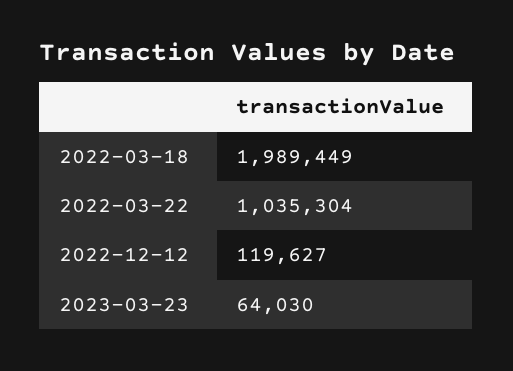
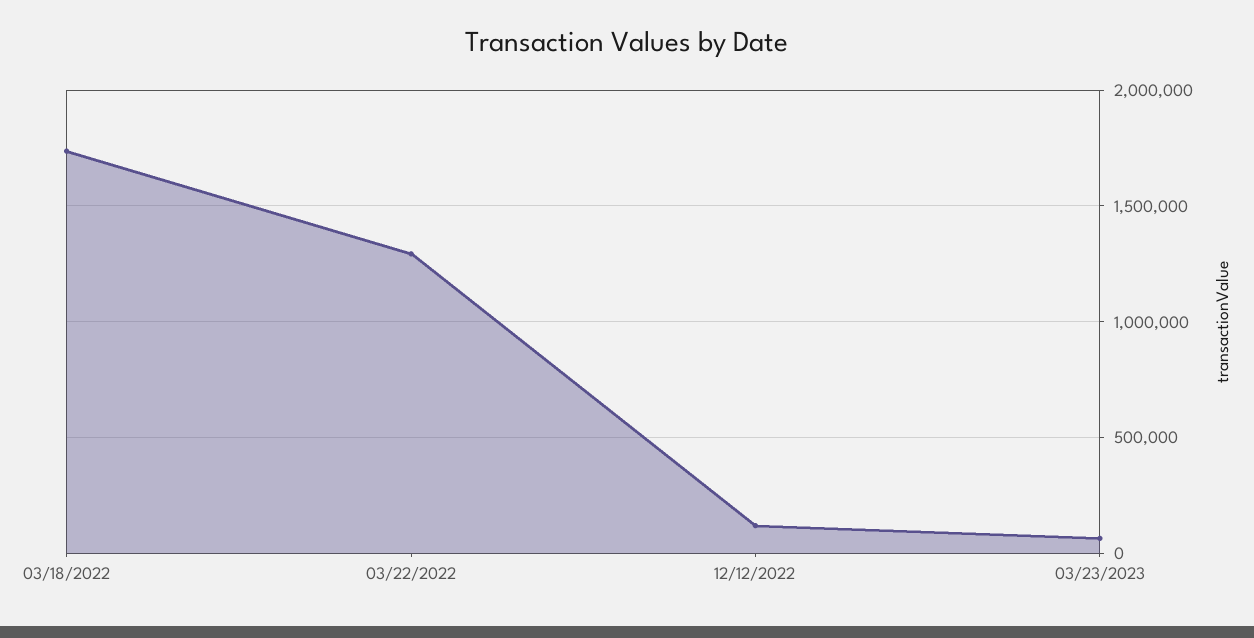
2022-03-18: 1989449 -> 1750000
2022-03-22: 1035304 -> 1300000

